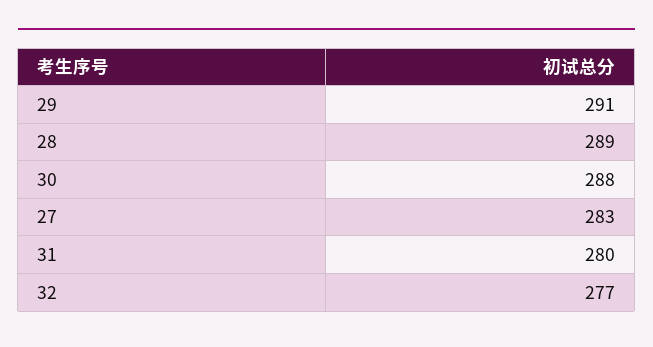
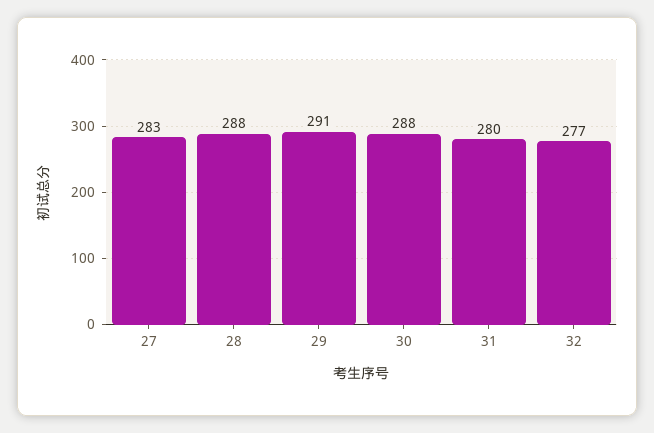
28: 289 -> 288

